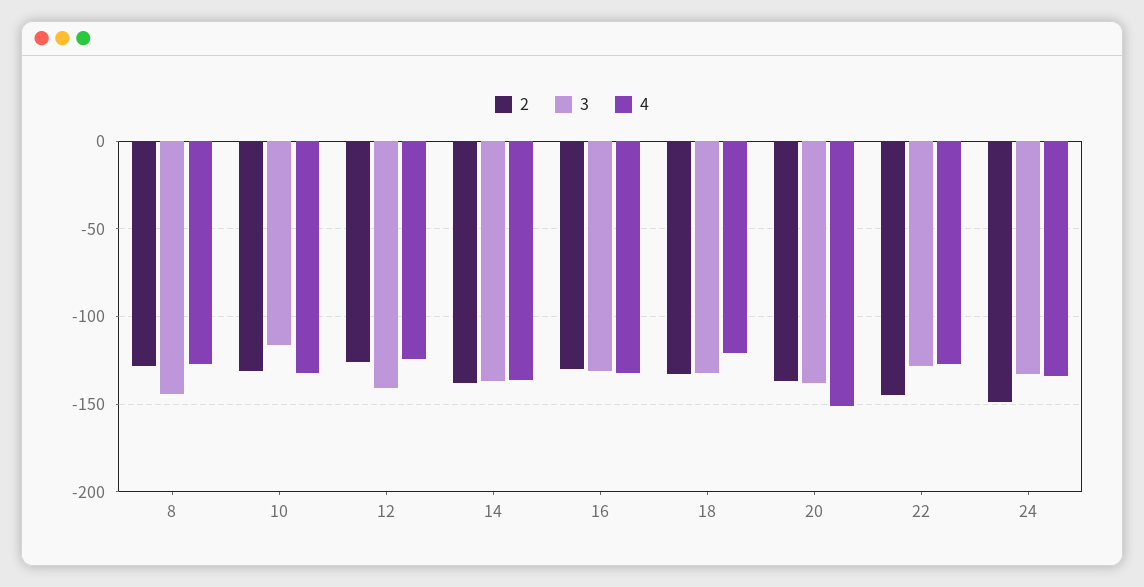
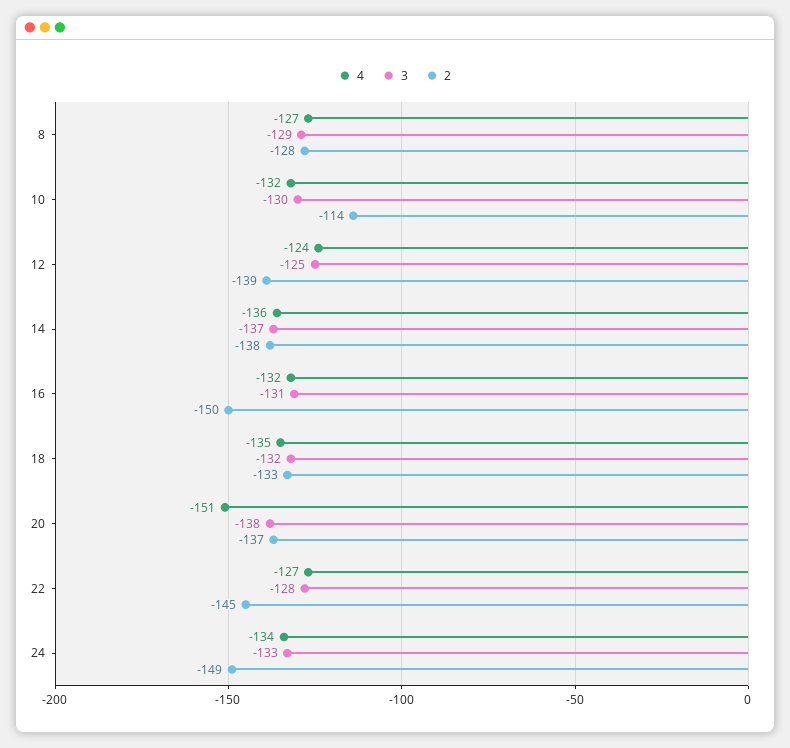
3, 8: -145 -> -129
2, 10: -130 -> -114
3, 10: -115 -> -130
2, 12: -125 -> -139
3, 12: -140 -> -125
2, 16: -130 -> -150
4, 18: -120 -> -135

